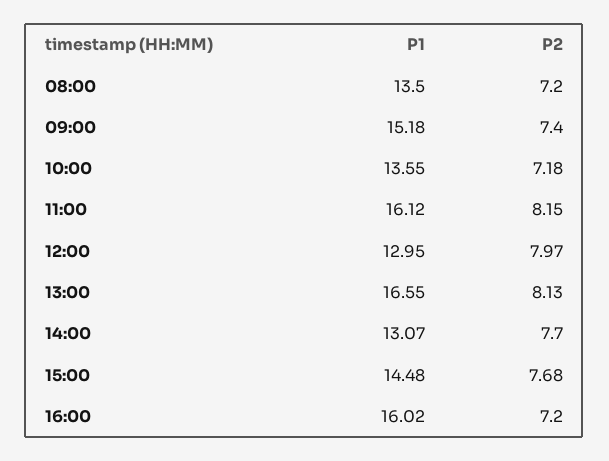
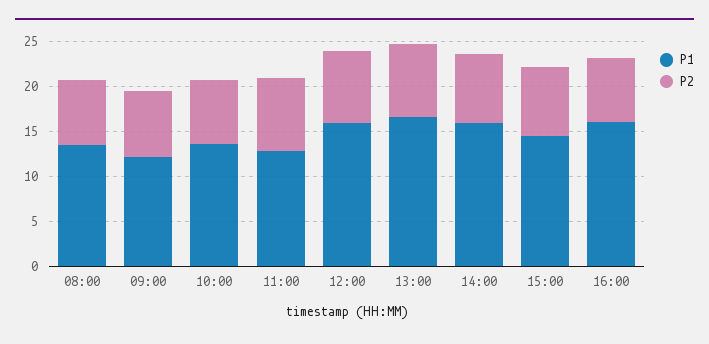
P1, 09:00: 15.18 -> 12
P1, 11:00: 16.12 -> 13
P1, 12:00: 12.95 -> 16
P1, 14:00: 13.07 -> 16

